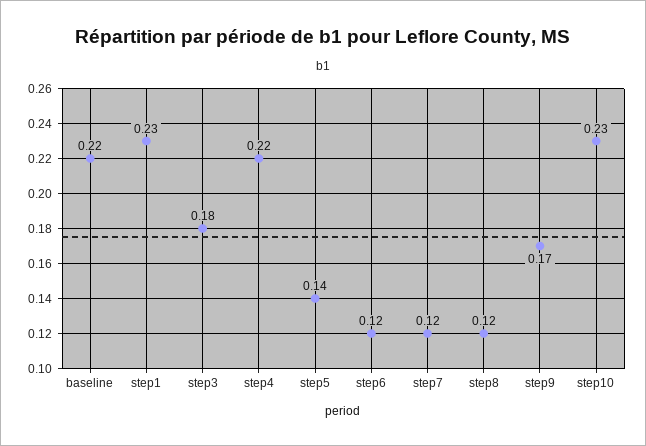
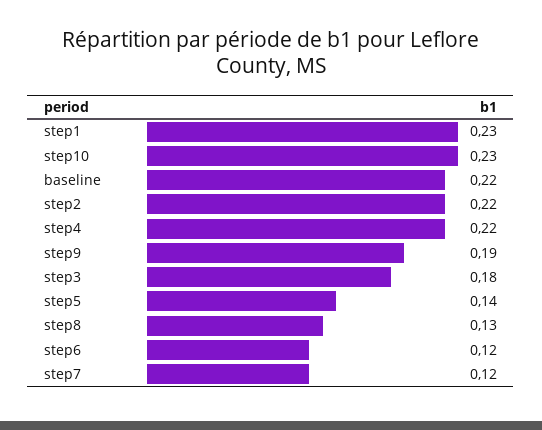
step8: 0.12 -> 0.13
step9: 0.17 -> 0.19
step2: none -> 0.22

